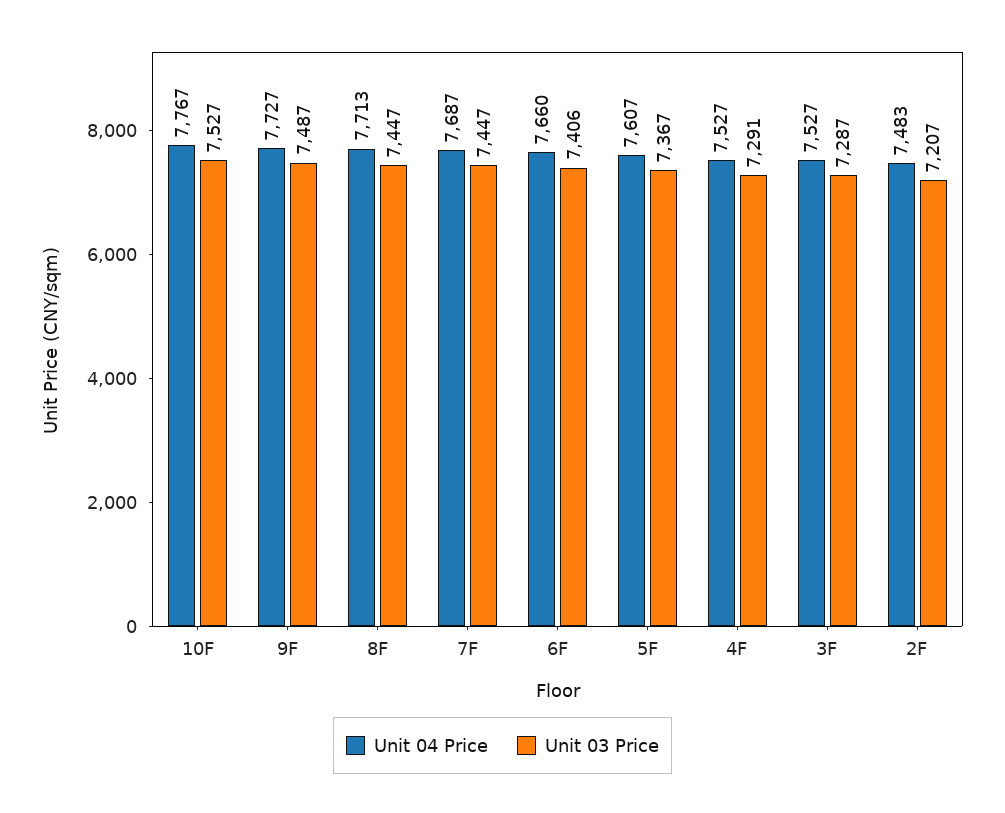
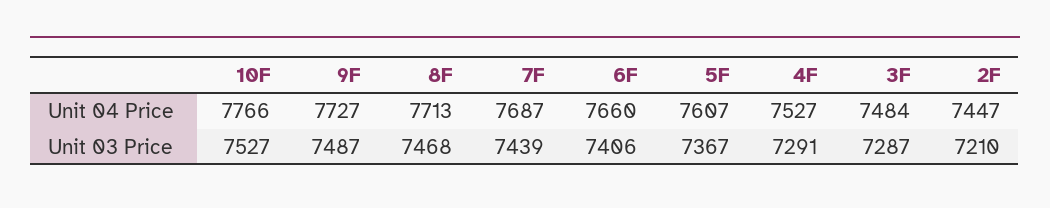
Unit 04 Price, 10F: 7767 -> 7766
Unit 03 Price, 8F: 7447 -> 7468
Unit 03 Price, 7F: 7447 -> 7439
Unit 04 Price, 3F: 7527 -> 7484
Unit 04 Price, 2F: 7483 -> 7447
Unit 03 Price, 2F: 7207 -> 7210

